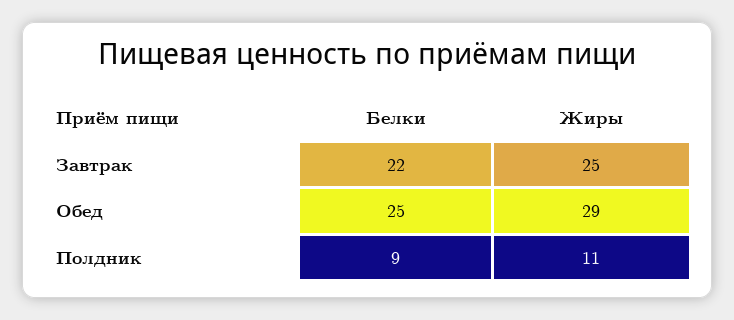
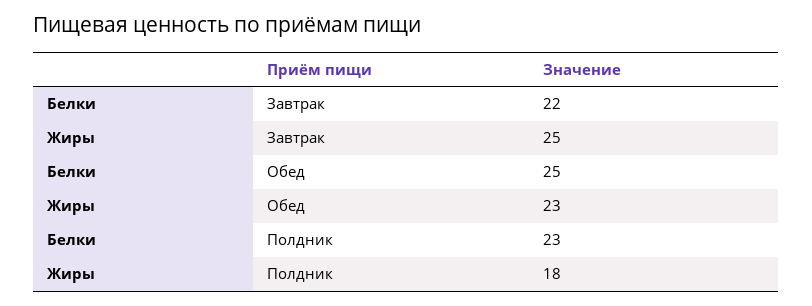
Жиры, Обед: 29 -> 23
Белки, Полдник: 9 -> 23
Жиры, Полдник: 11 -> 18

